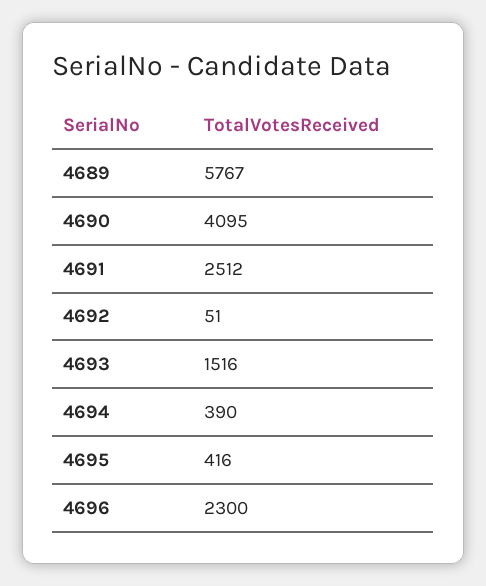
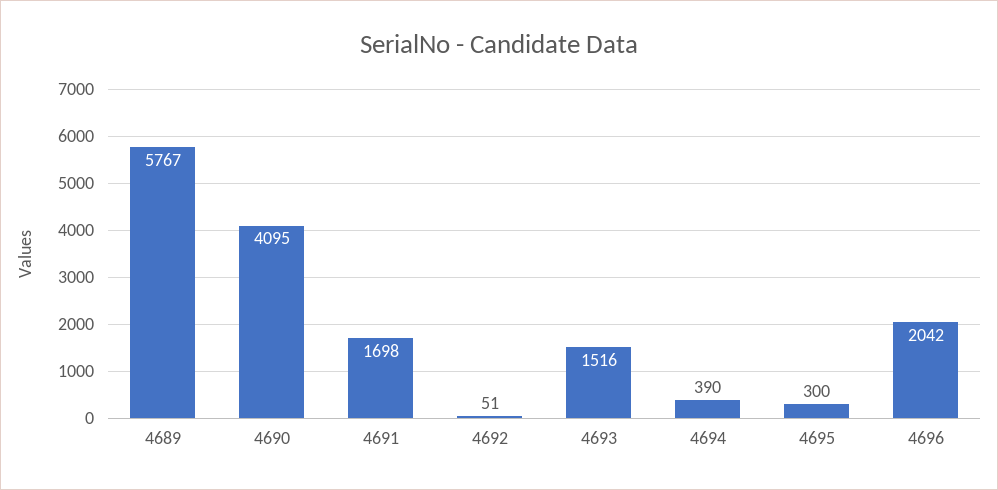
4691: 2512 -> 1698
4695: 416 -> 300
4696: 2300 -> 2042

